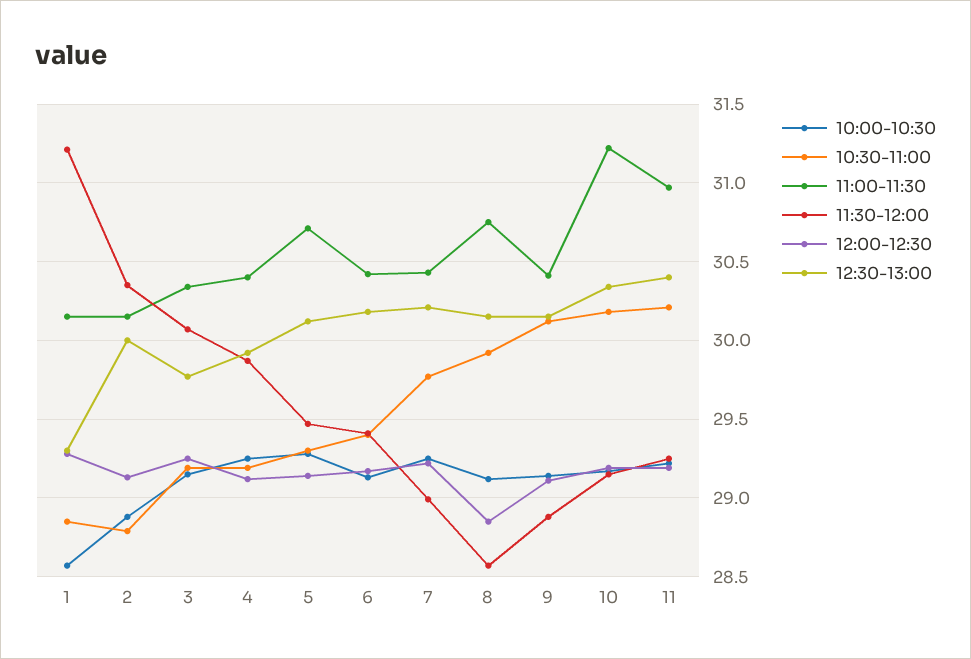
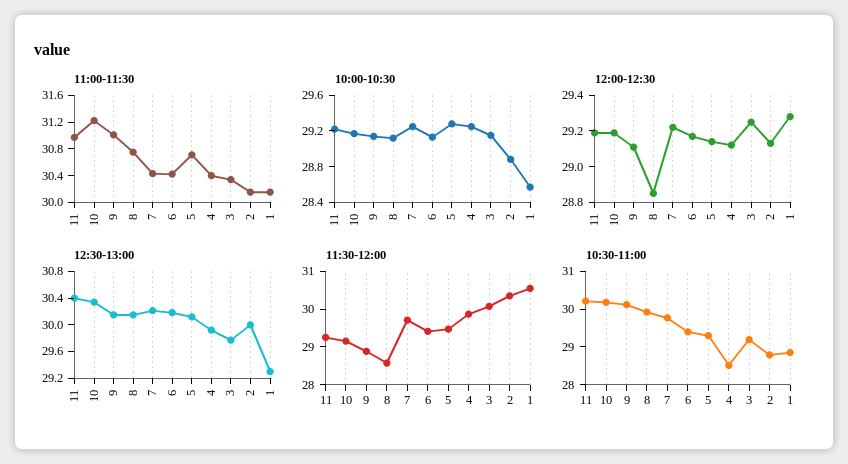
11:30-12:00, 1: 31.2 -> 30.5
10:30-11:00, 4: 29.2 -> 28.5
11:30-12:00, 7: 29 -> 29.75
11:00-11:30, 9: 30.4 -> 31

